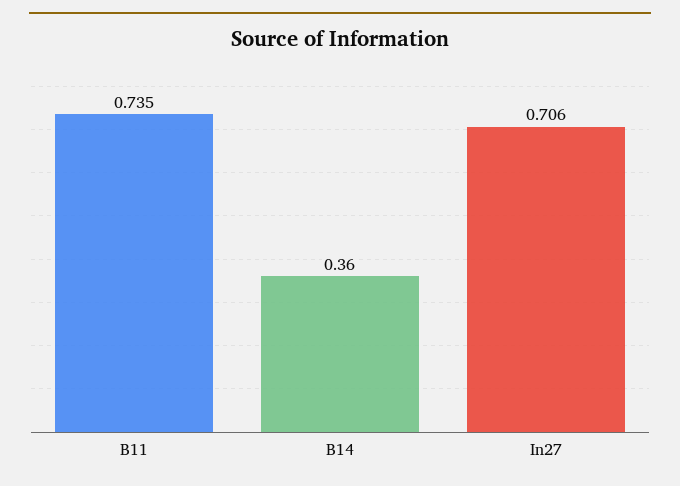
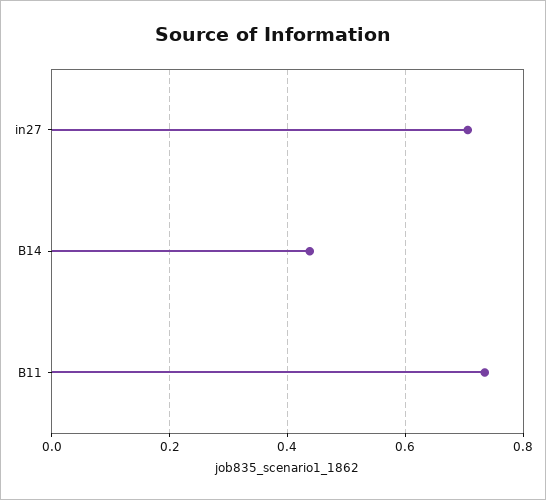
B14: 0.36 -> 0.44

